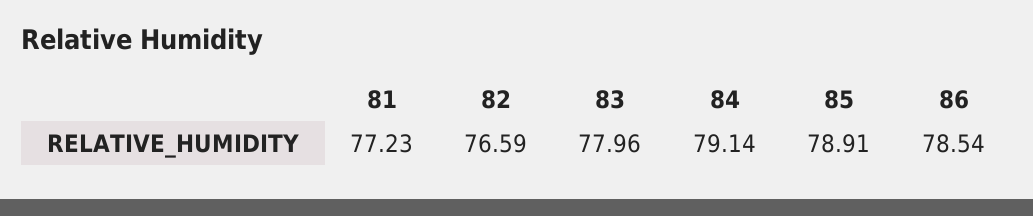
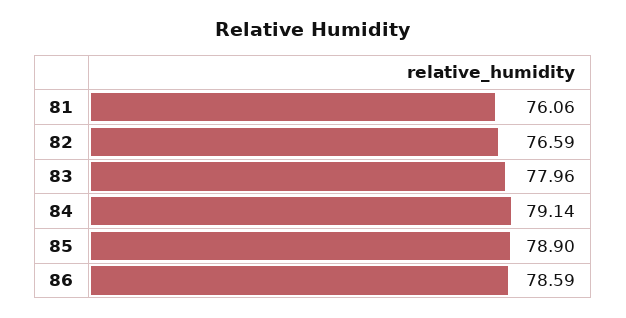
81: 77.23 -> 76.06
85: 78.91 -> 78.9
86: 78.54 -> 78.59

